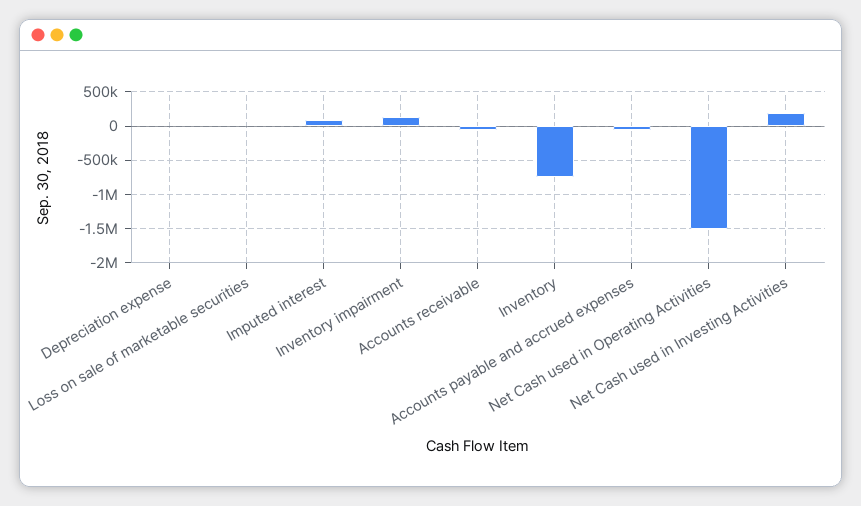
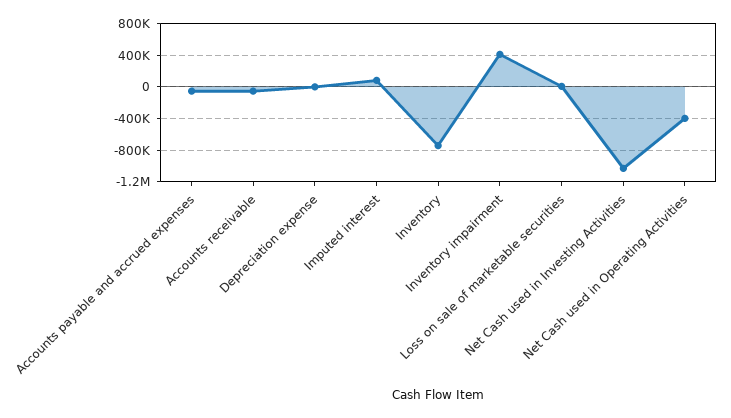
Inventory impairment: 100000 -> 400000
Net Cash used in Operating Activities: -1500000 -> -400000
Net Cash used in Investing Activities: 200000 -> -1000000

